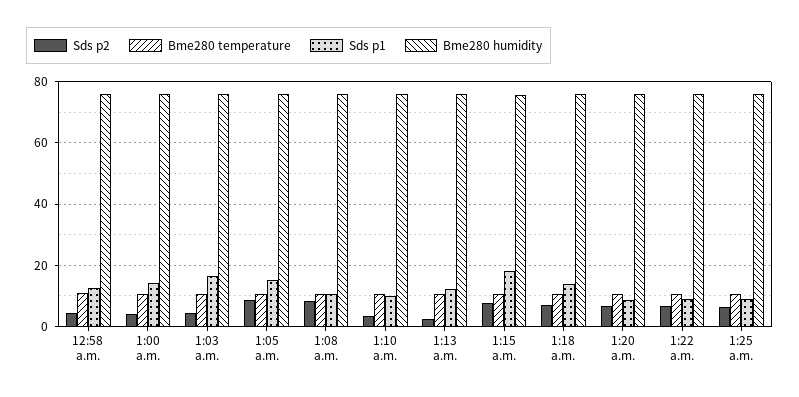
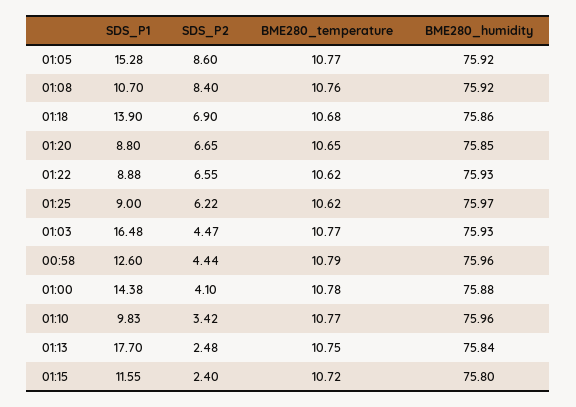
Sds p1, 1:13 a.m.: 12 -> 17.7
Sds p2, 1:15 a.m.: 8 -> 2.4
Sds p1, 1:15 a.m.: 18 -> 11.55

